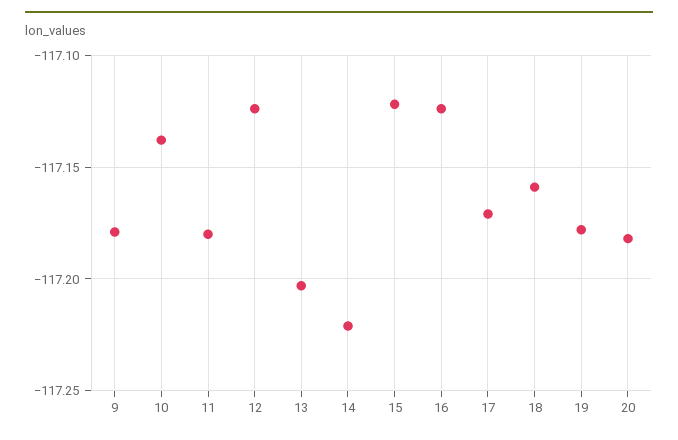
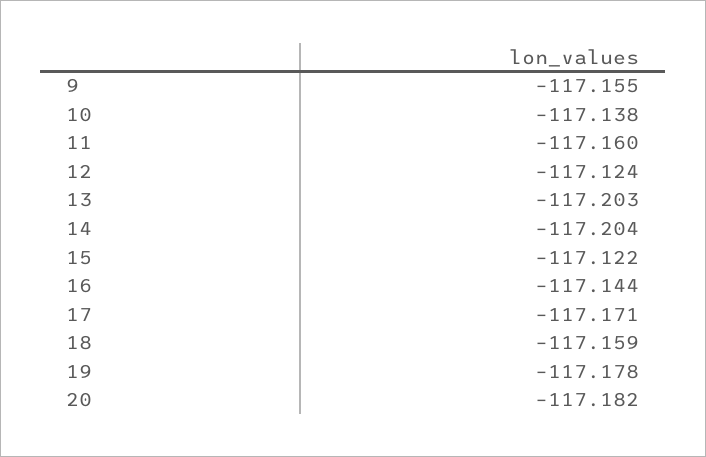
9: -117.18 -> -117.155
11: -117.18 -> -117.16
14: -117.22 -> -117.204
16: -117.125 -> -117.144

